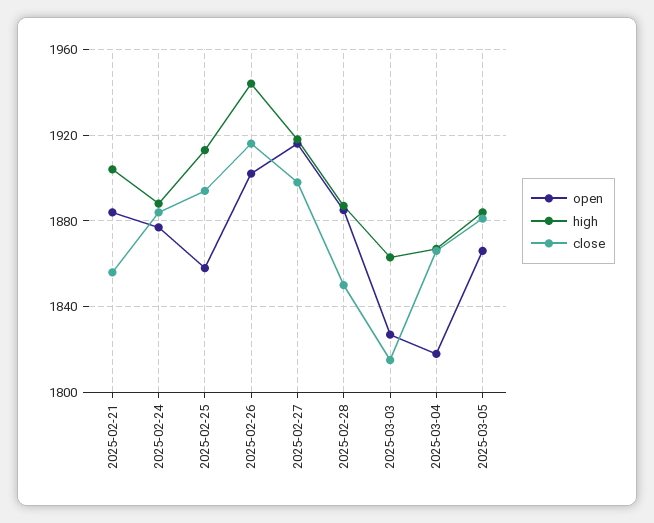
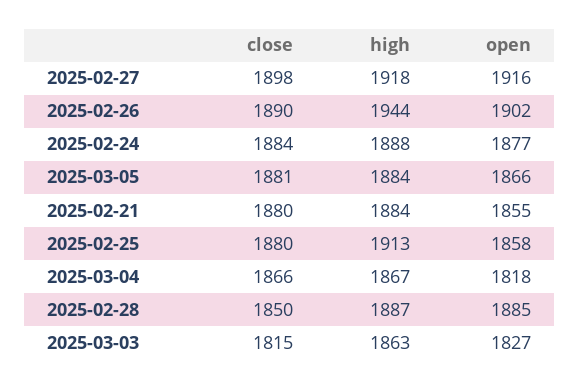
open, 2025-02-21: 1885 -> 1855
high, 2025-02-21: 1905 -> 1884
close, 2025-02-21: 1855 -> 1880
close, 2025-02-25: 1895 -> 1880
close, 2025-02-26: 1915 -> 1890

